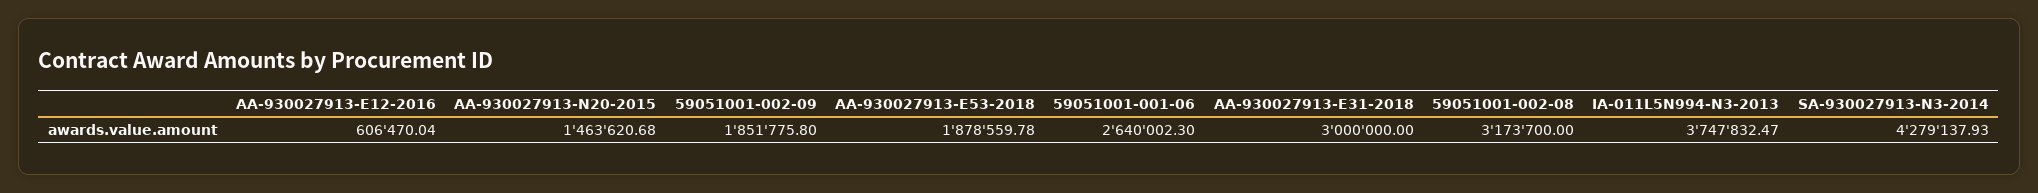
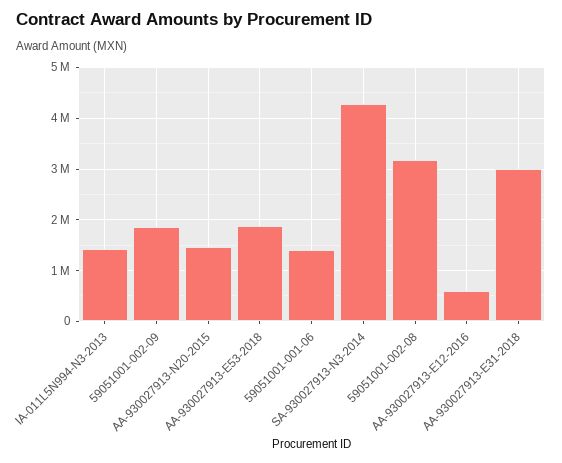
59051001-001-06: 2640002.3 -> 1400000
IA-011L5N994-N3-2013: 3747832.47 -> 1400000

